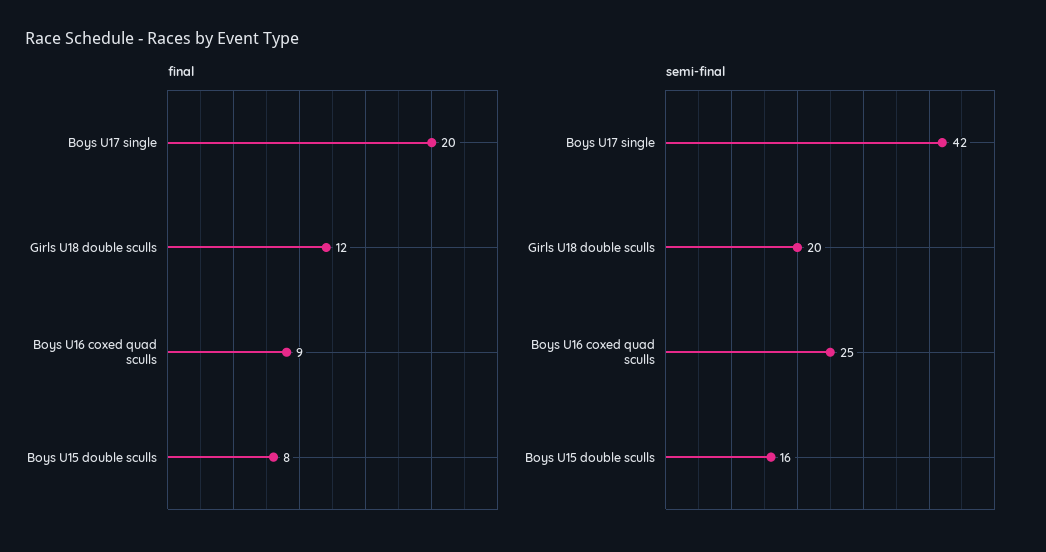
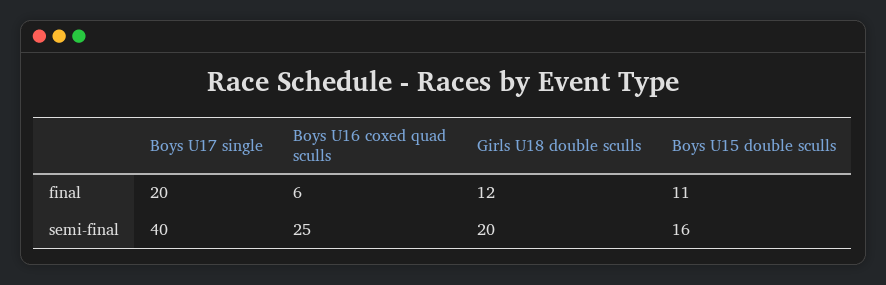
final, Boys U16 coxed quad sculls: 9 -> 6
final, Boys U15 double sculls: 8 -> 11
semi-final, Boys U17 single: 42 -> 40

